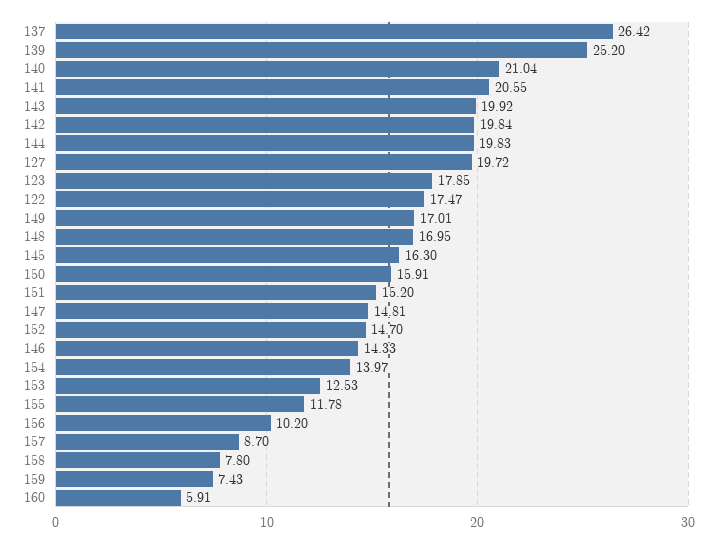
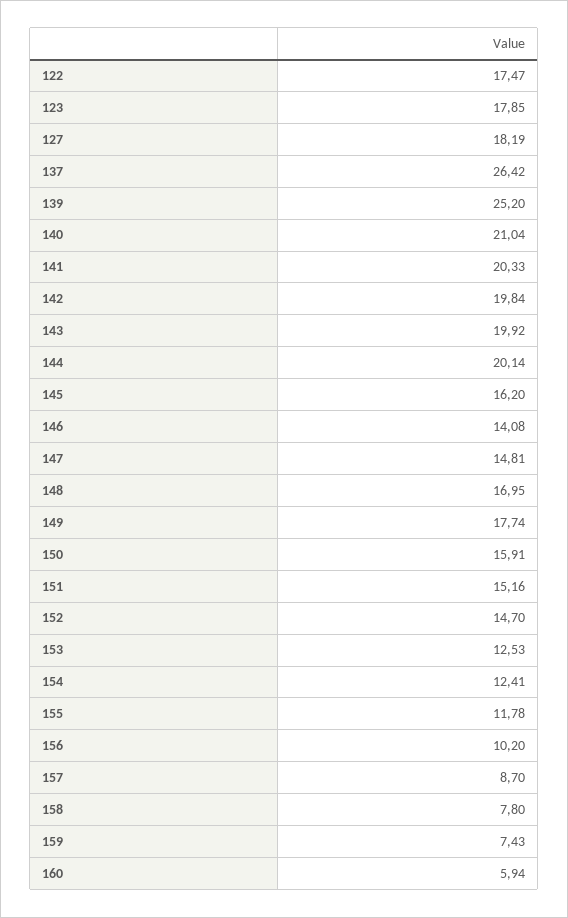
141: 20.55 -> 20.33
144: 19.83 -> 20.14
127: 19.72 -> 18.19
149: 17.01 -> 17.74
145: 16.3 -> 16.2
151: 15.2 -> 15.16
146: 14.33 -> 14.08
154: 13.97 -> 12.41
160: 5.91 -> 5.94

